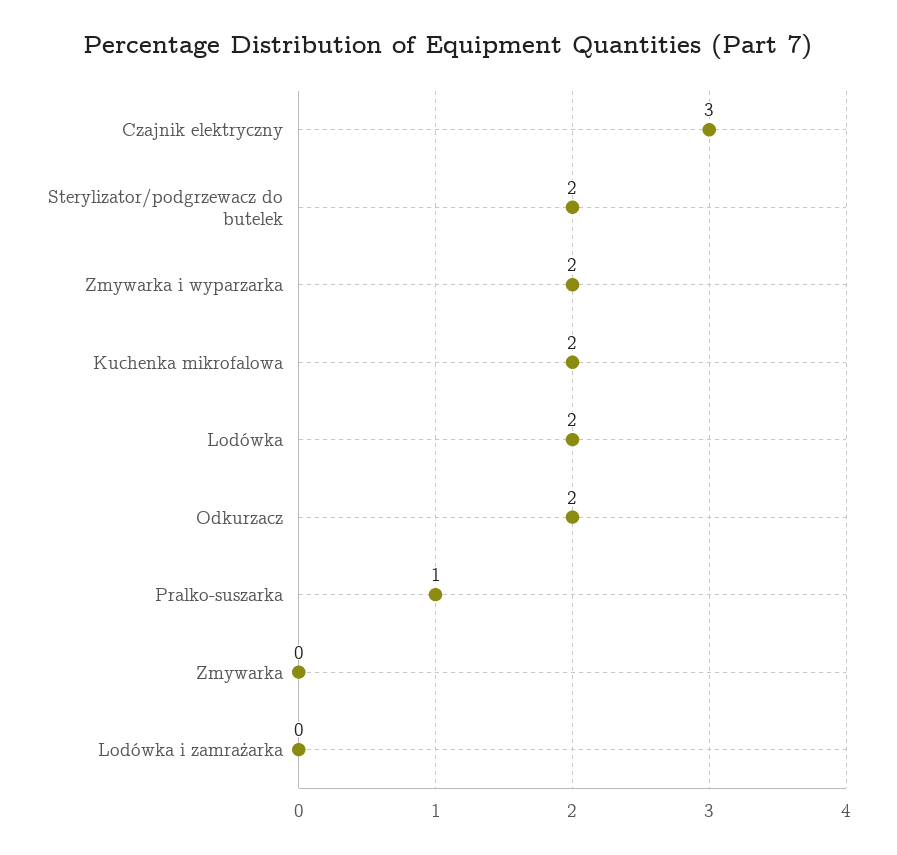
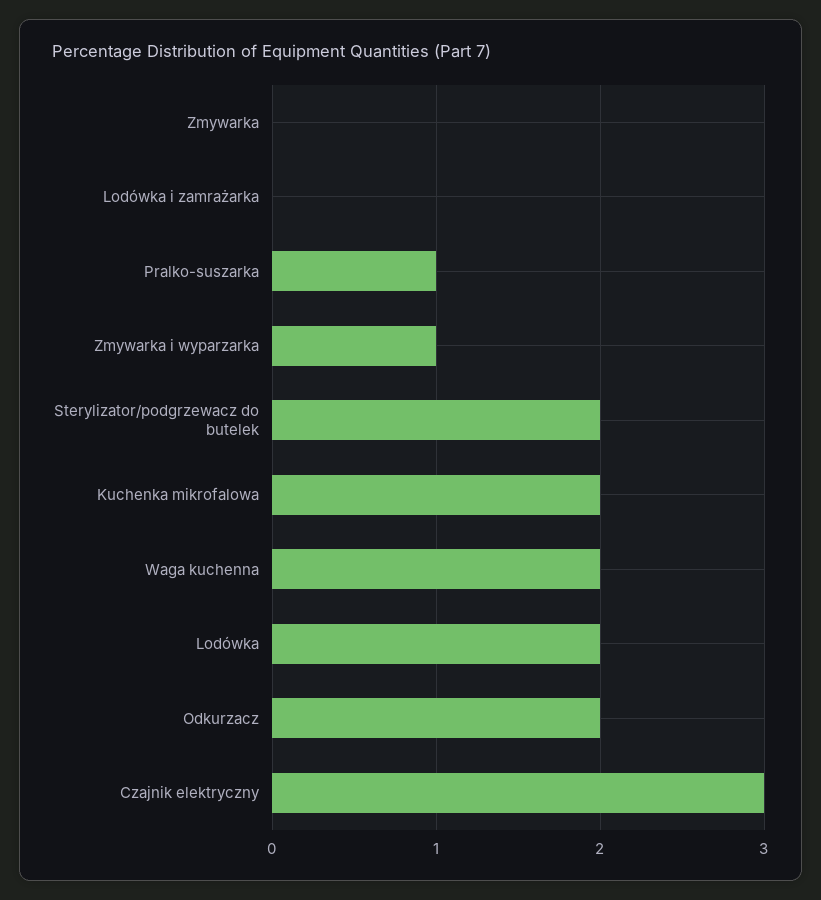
Zmywarka i wyparzarka: 2 -> 1
Waga kuchenna: none -> 2

